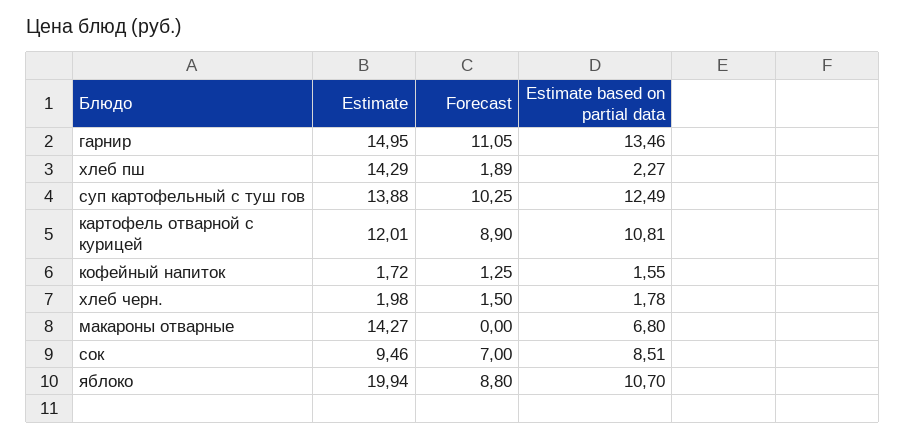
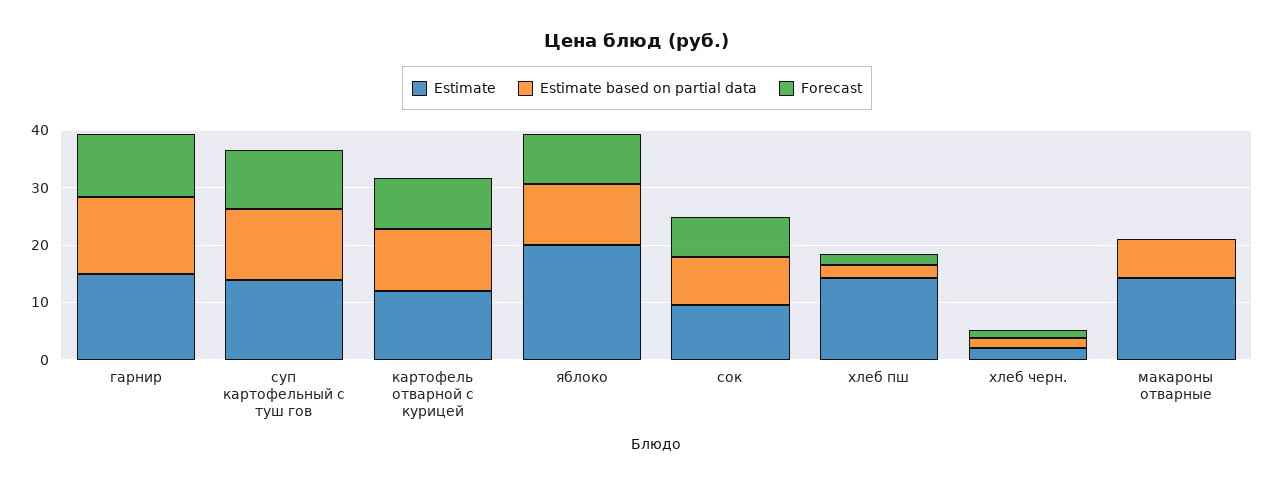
Estimate, кофейный напиток: 1.72 -> none
Forecast, кофейный напиток: 1.25 -> none
Estimate based on partial data, кофейный напиток: 1.55 -> none

